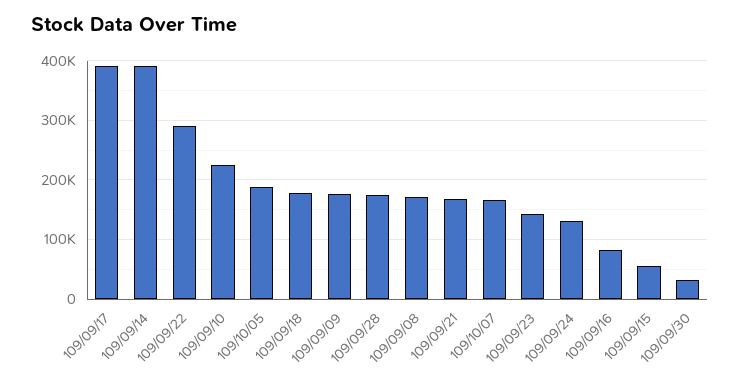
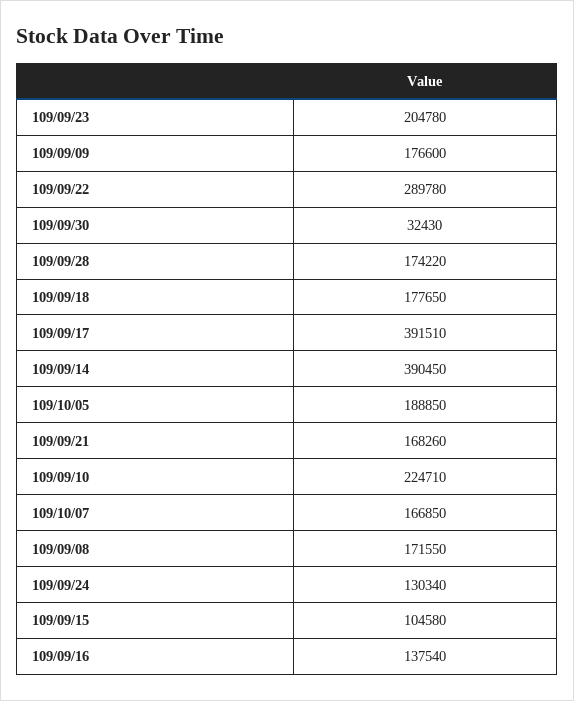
109/09/23: 140000 -> 204780
109/09/16: 80000 -> 137540
109/09/15: 60000 -> 104580

